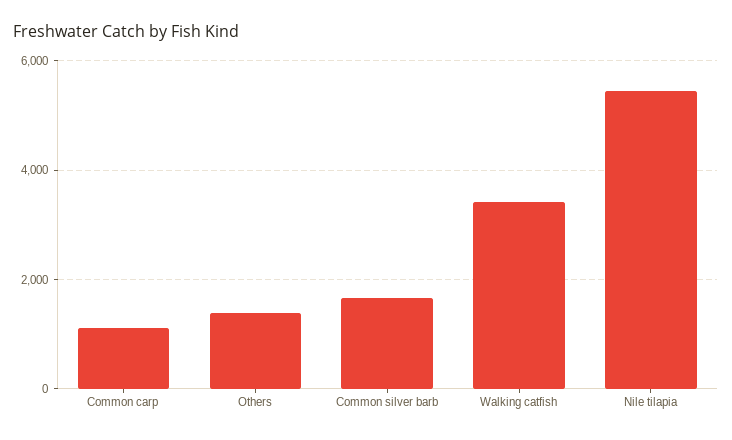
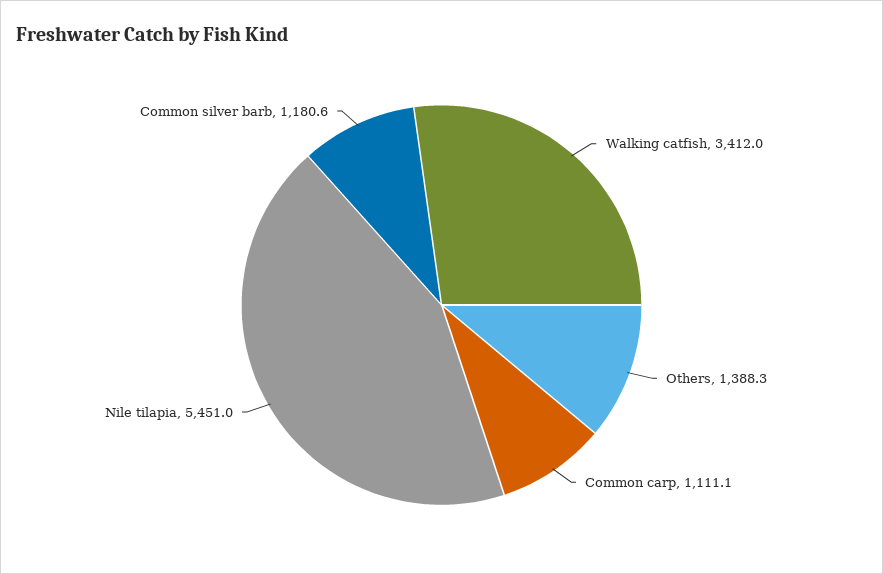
Common silver barb: 1600 -> 1180.6

